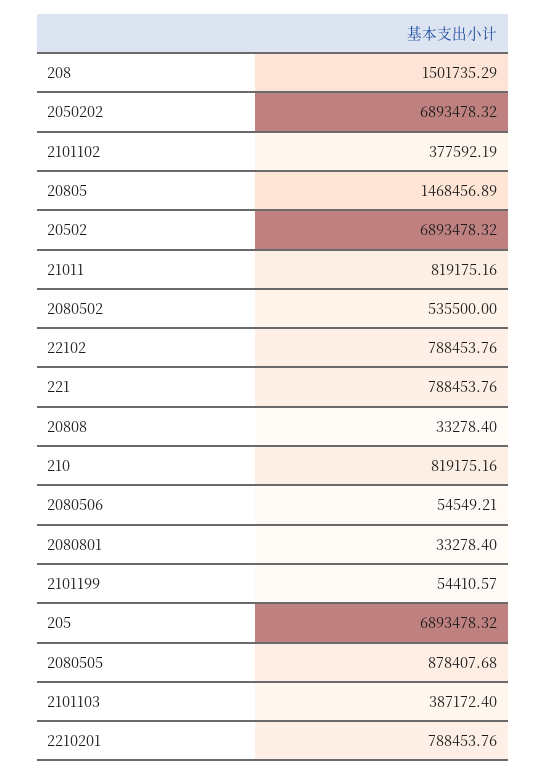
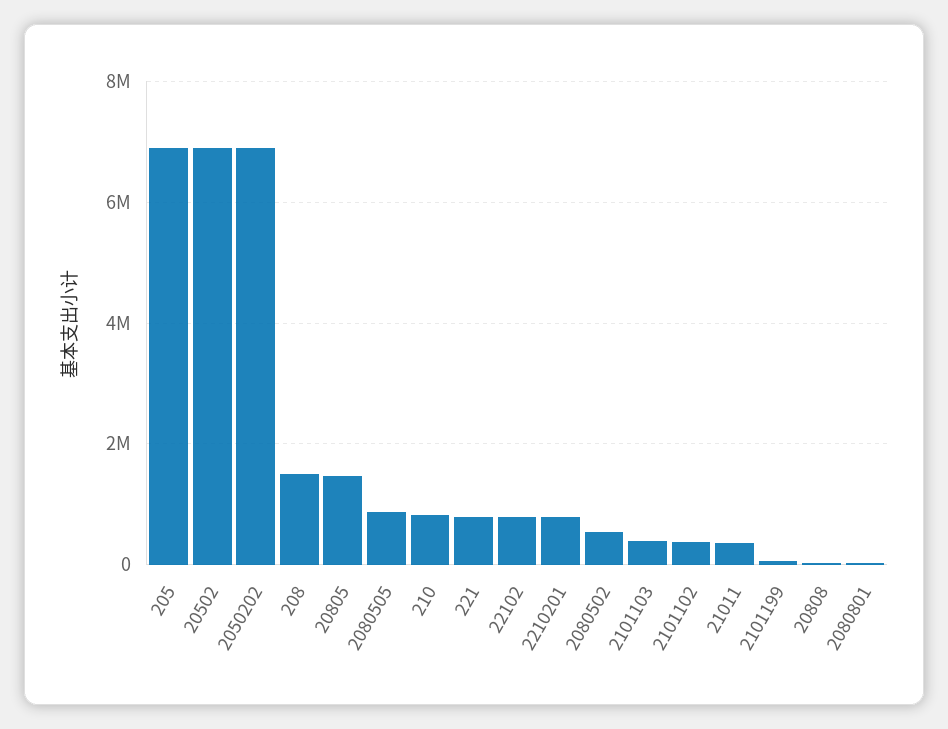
21011: 819175.16 -> 400000
2080506: 54549.21 -> none

